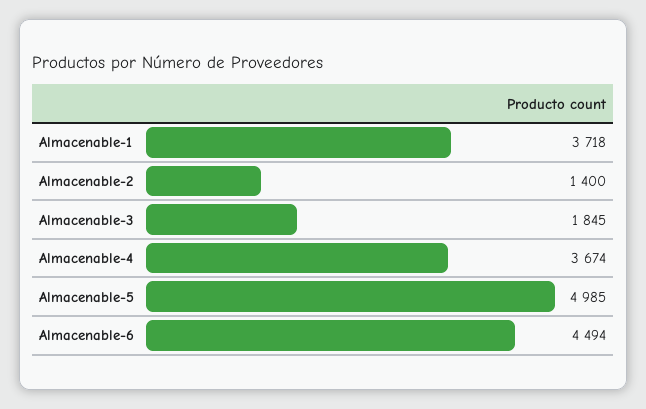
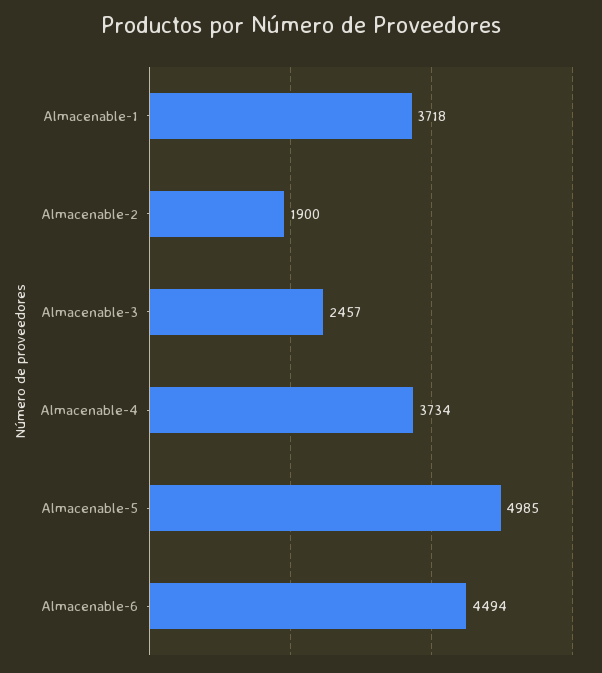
Almacenable-2: 1400 -> 1900
Almacenable-3: 1845 -> 2457
Almacenable-4: 3674 -> 3734

